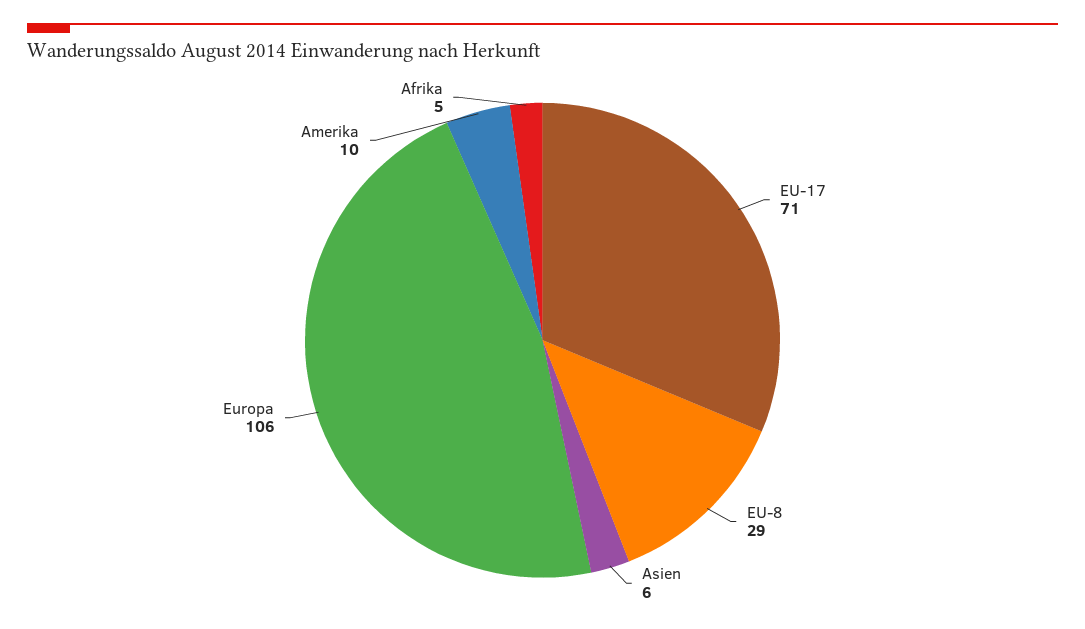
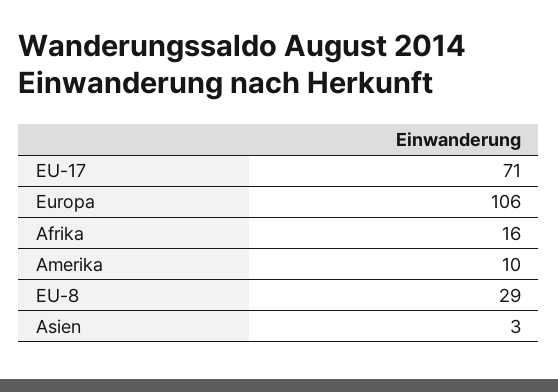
Asien: 6 -> 3
Afrika: 5 -> 16

